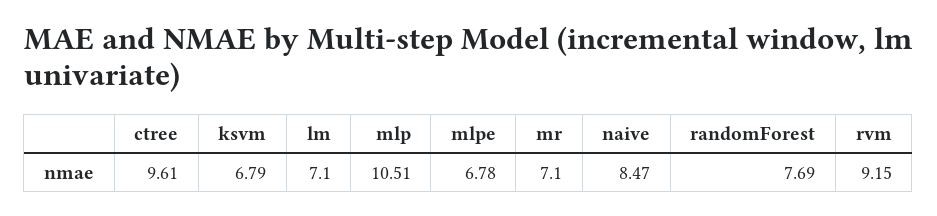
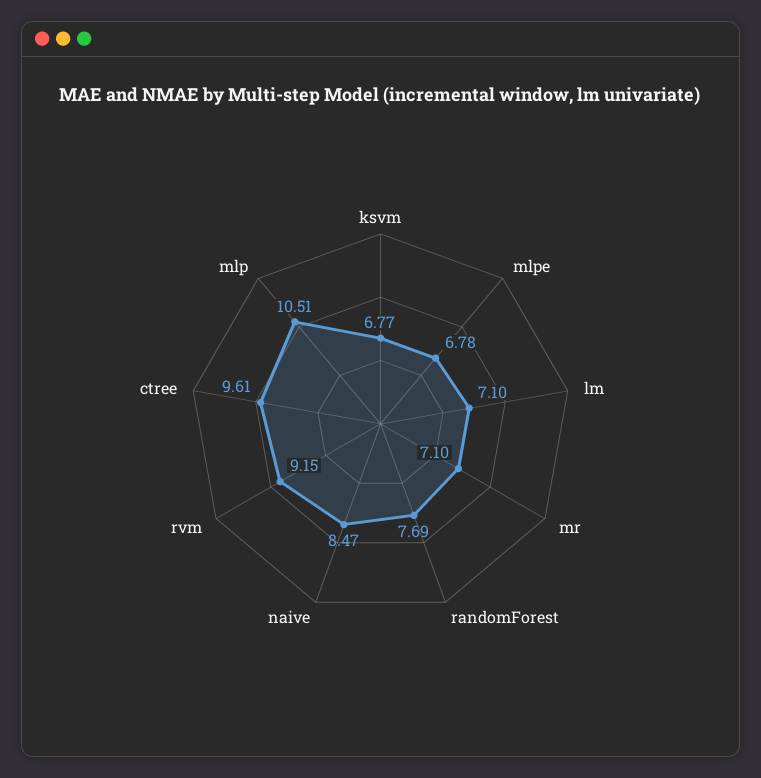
ksvm: 6.79 -> 6.77

